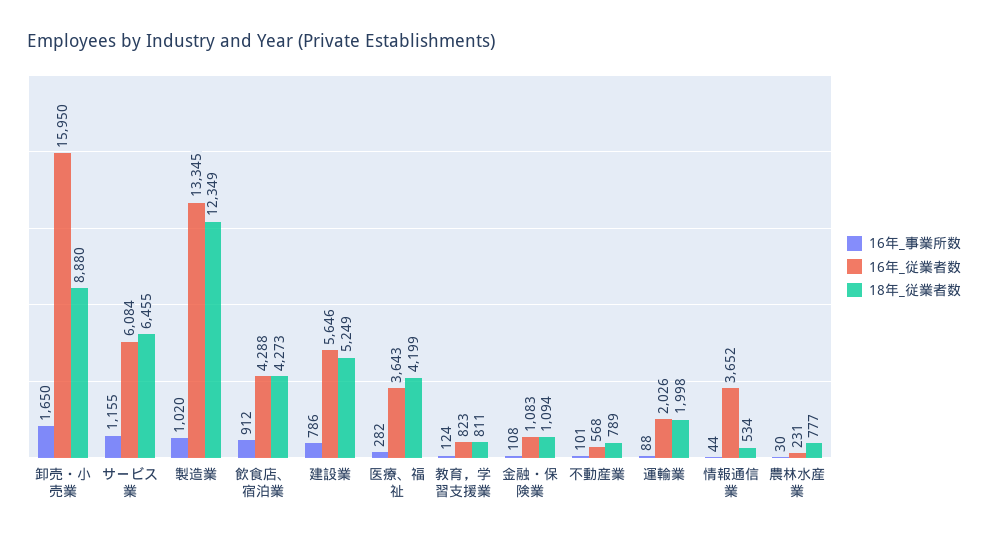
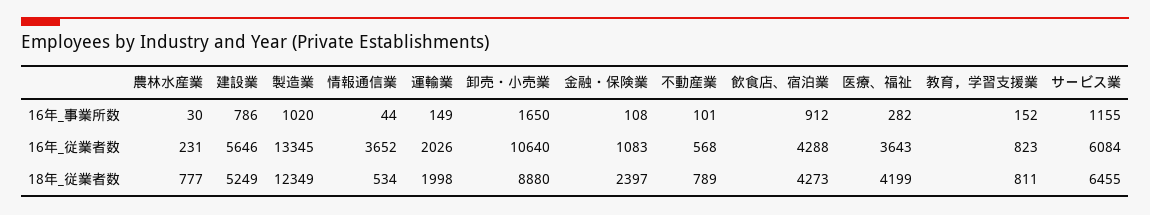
16年_従業者数, 卸売・小売業: 15950 -> 10640
16年_事業所数, 教育，学習支援業: 124 -> 152
18年_従業者数, 金融・保険業: 1094 -> 2397
16年_事業所数, 運輸業: 88 -> 149

